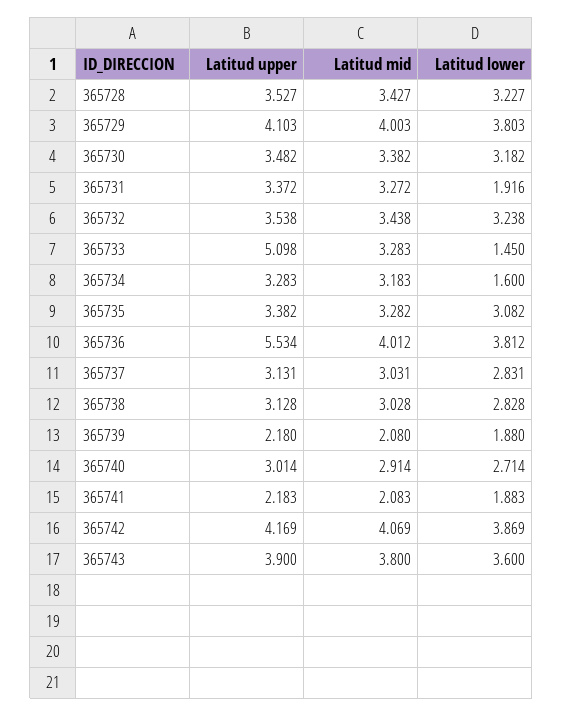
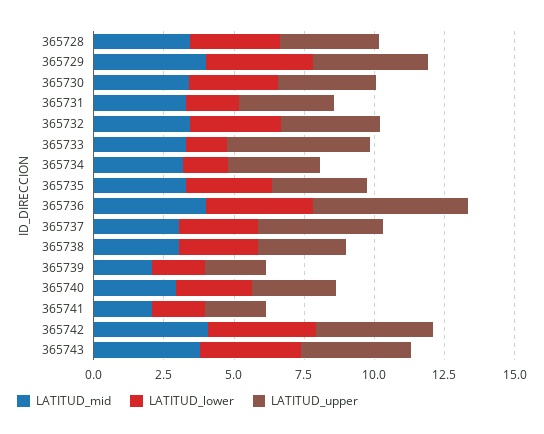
Latitud upper, 365737: 3.131 -> 4.5

